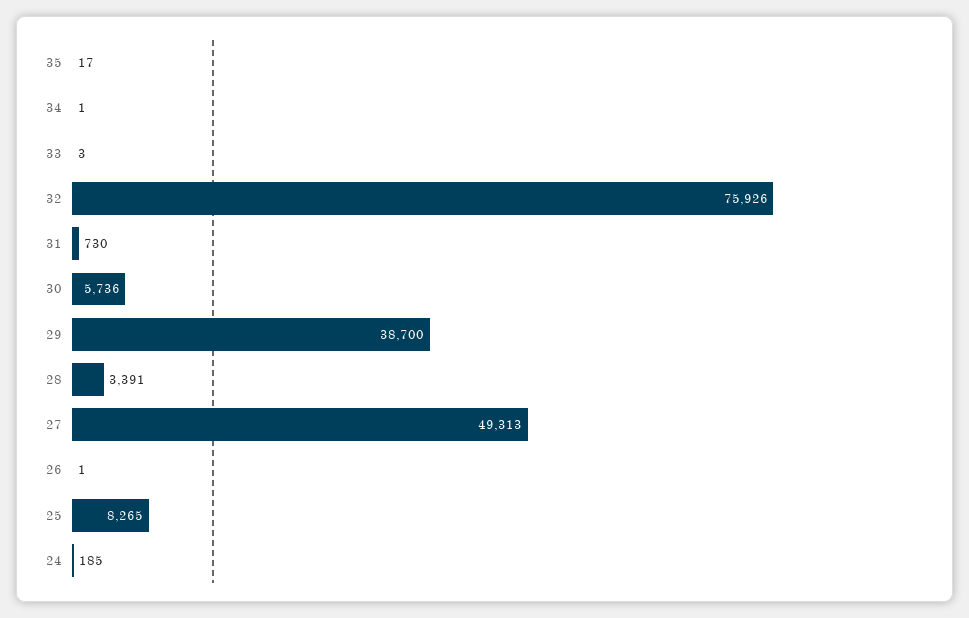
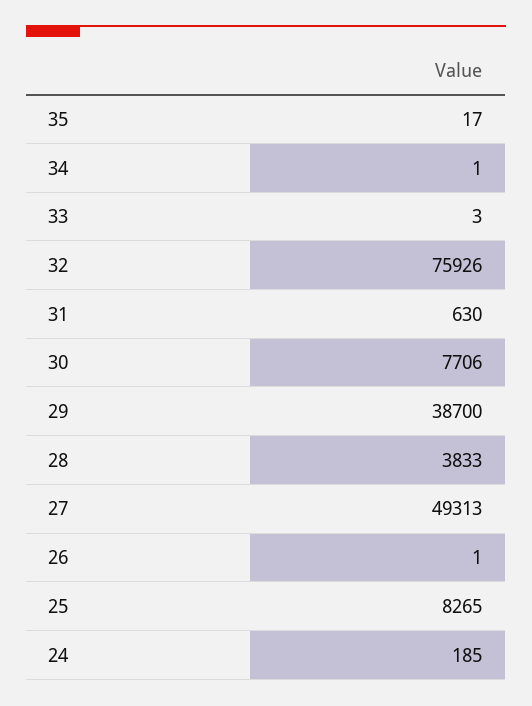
31: 730 -> 630
30: 5736 -> 7706
28: 3391 -> 3833

